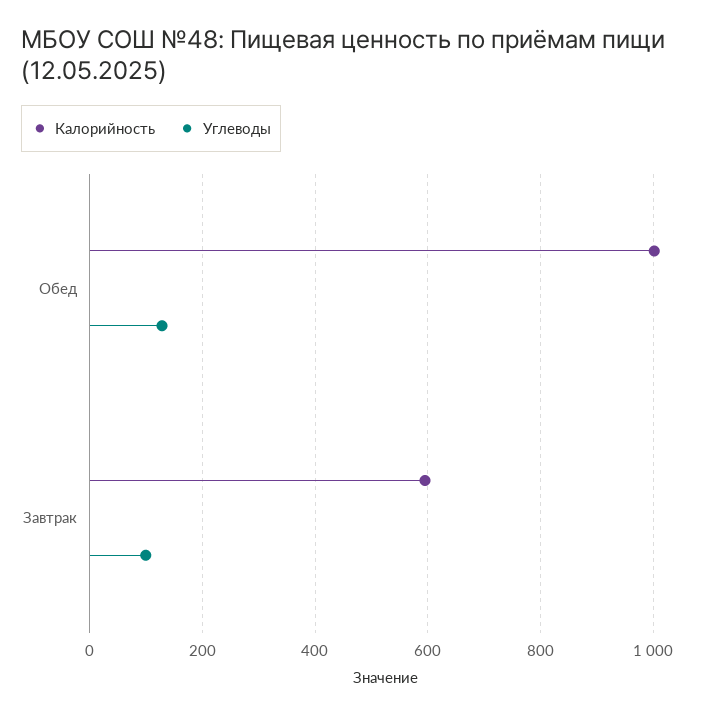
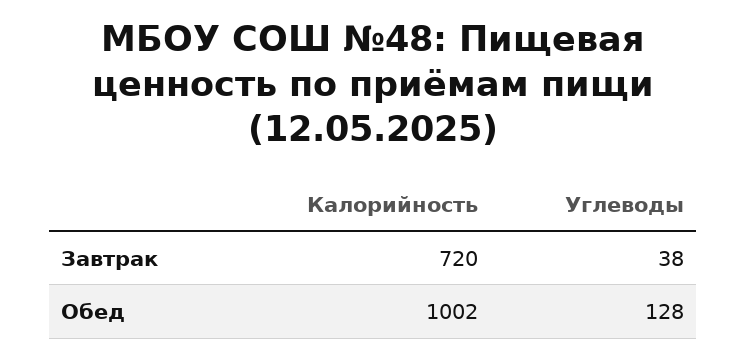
Калорийность, Завтрак: 600 -> 720
Углеводы, Завтрак: 100 -> 38

